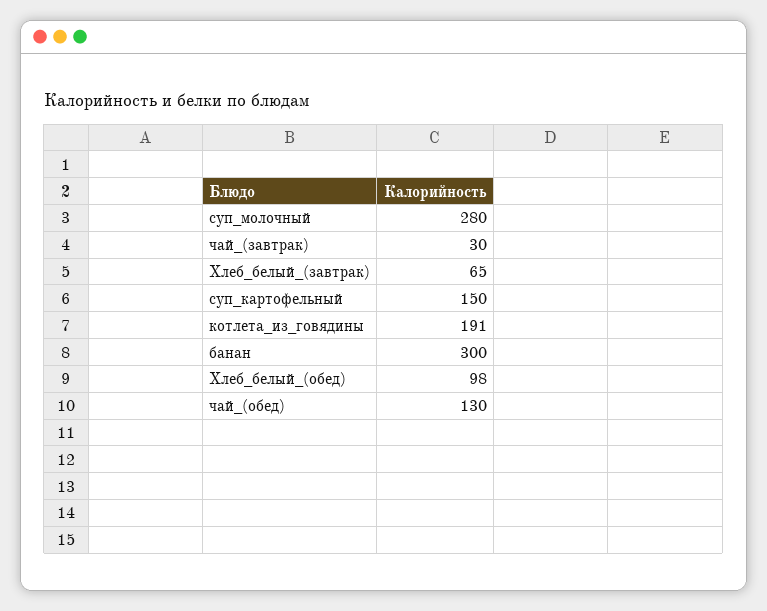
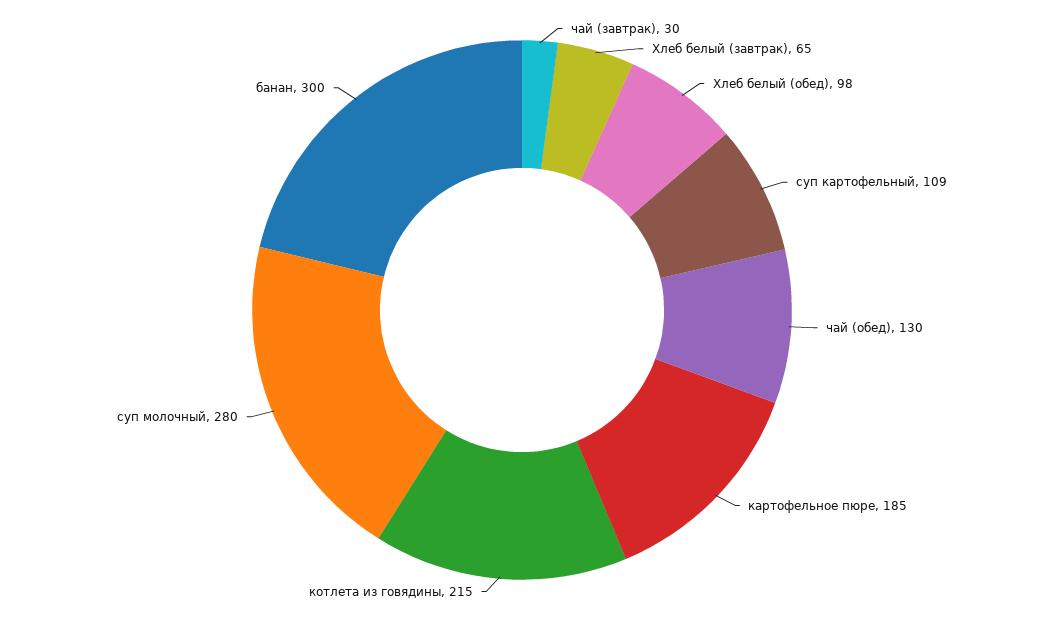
суп_картофельный: 150 -> 109
котлета_из_говядины: 191 -> 215
картофельное пюре: none -> 185

